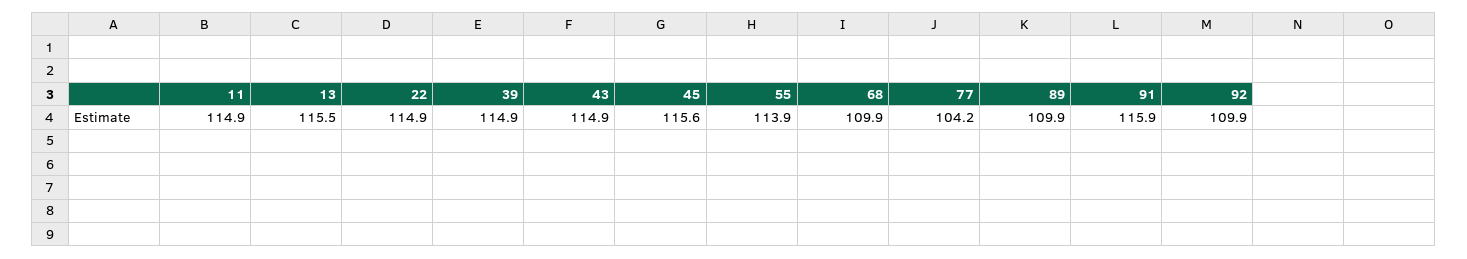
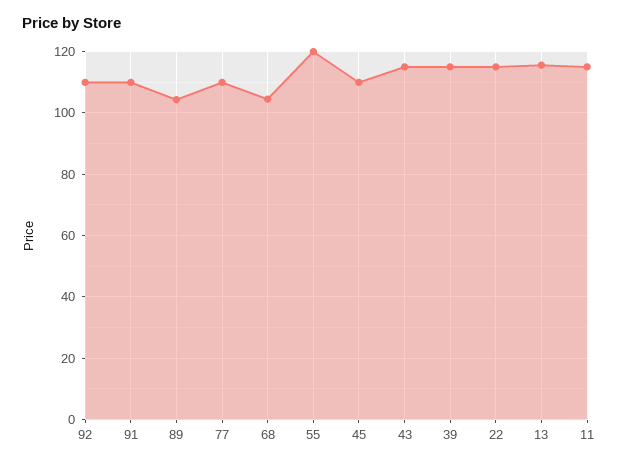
45: 115.6 -> 110
55: 113.9 -> 120
68: 109.9 -> 104
77: 104.2 -> 110
89: 109.9 -> 104
91: 115.9 -> 110

